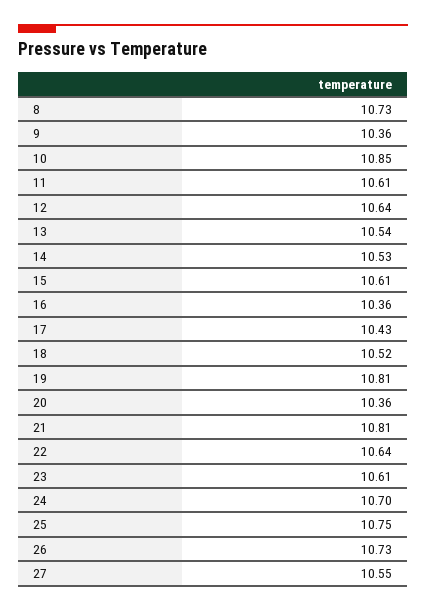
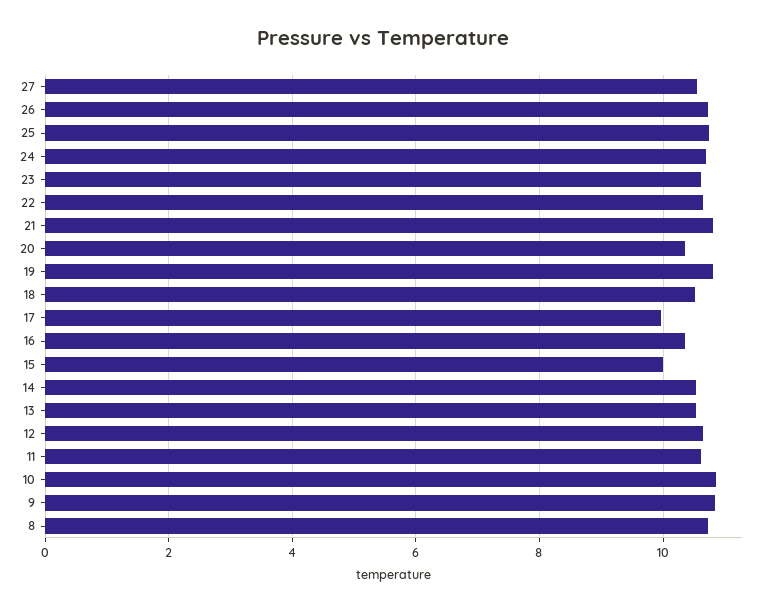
9: 10.36 -> 10.8
15: 10.61 -> 10
17: 10.43 -> 10

